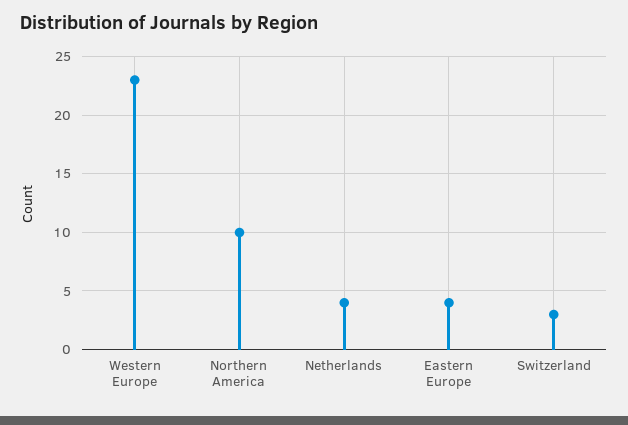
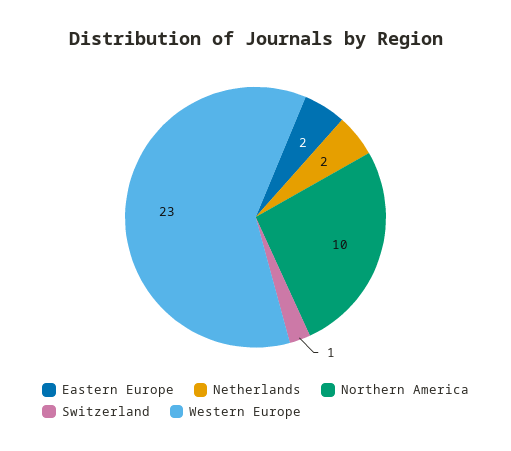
Netherlands: 4 -> 2
Eastern Europe: 4 -> 2
Switzerland: 3 -> 1

